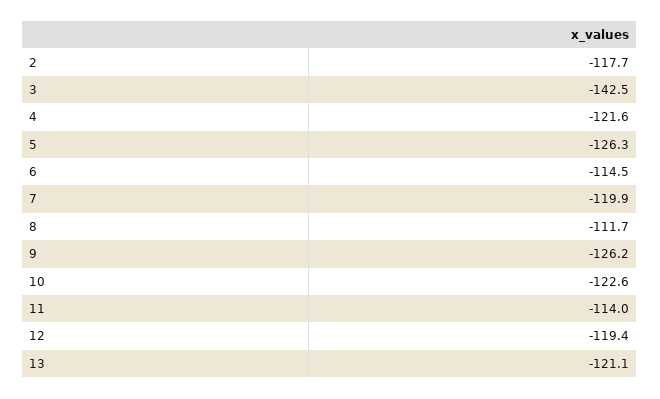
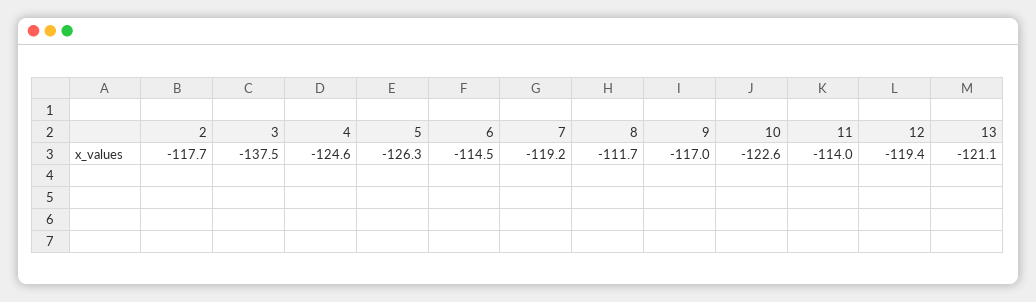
3: -142.5 -> -137.5
4: -121.6 -> -124.6
7: -119.9 -> -119.2
9: -126.2 -> -117

